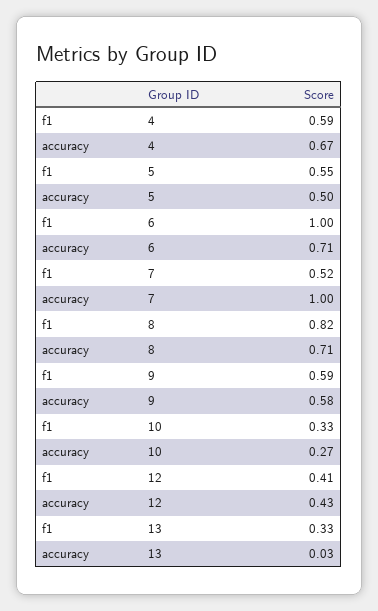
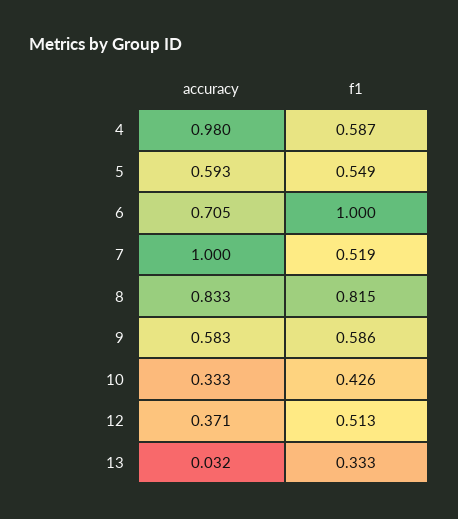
accuracy, 4: 0.67 -> 0.98
accuracy, 5: 0.5 -> 0.593
accuracy, 8: 0.71 -> 0.833
f1, 10: 0.33 -> 0.426
accuracy, 10: 0.27 -> 0.333
f1, 12: 0.41 -> 0.513
accuracy, 12: 0.43 -> 0.371

